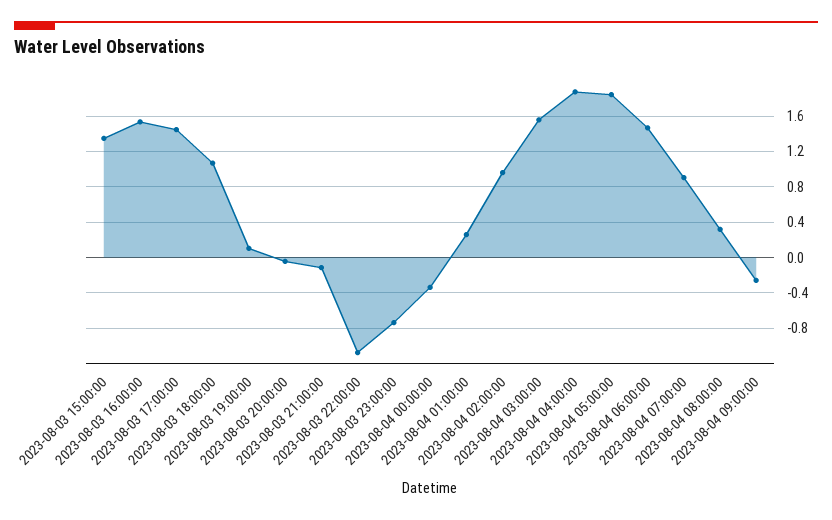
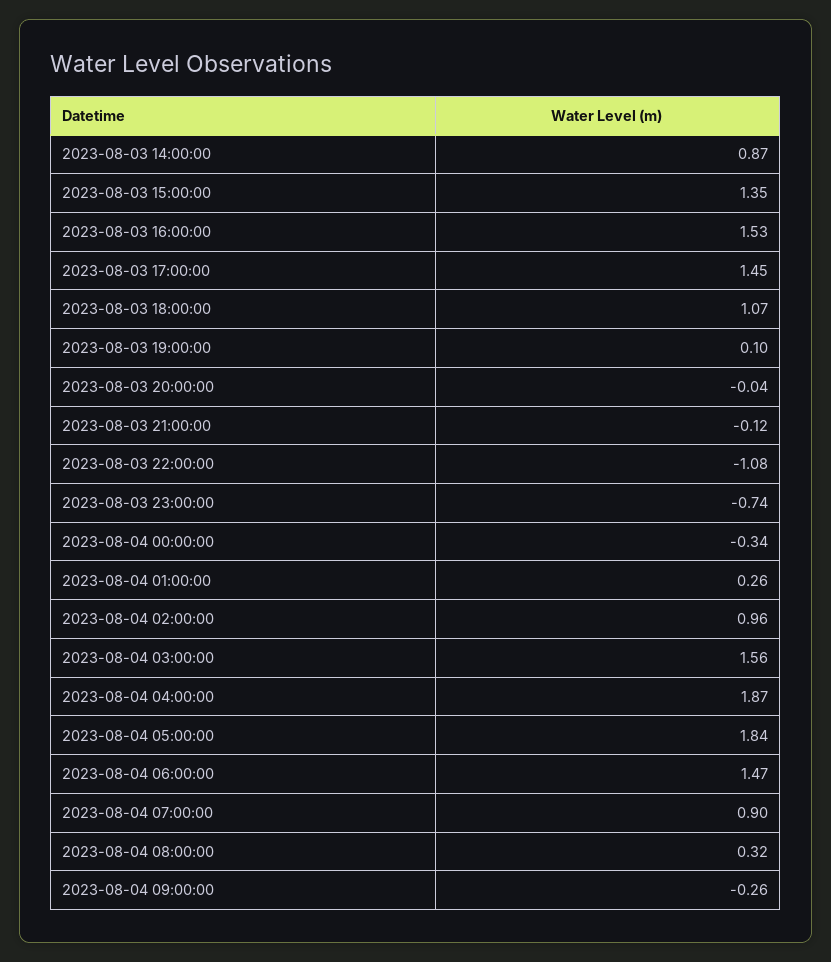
2023-08-03 14:00:00: none -> 0.87

